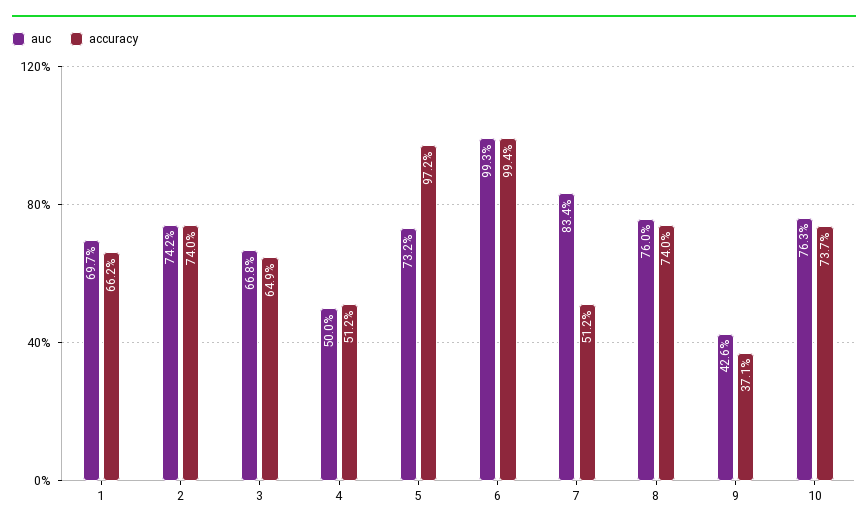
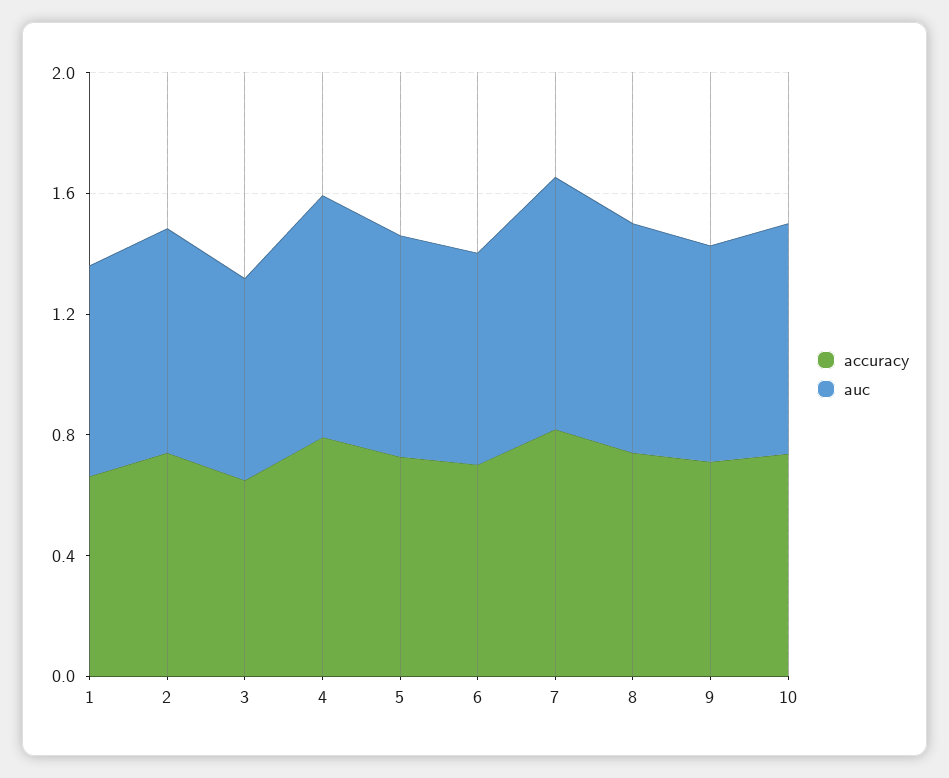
auc, 4: 0.5 -> 0.8
accuracy, 4: 0.512 -> 0.8
accuracy, 5: 0.972 -> 0.7
auc, 6: 0.993 -> 0.7
accuracy, 6: 0.994 -> 0.7
accuracy, 7: 0.512 -> 0.8
auc, 9: 0.426 -> 0.7
accuracy, 9: 0.371 -> 0.7

